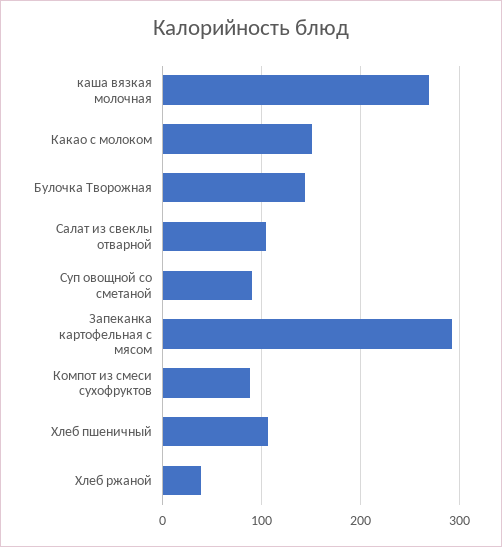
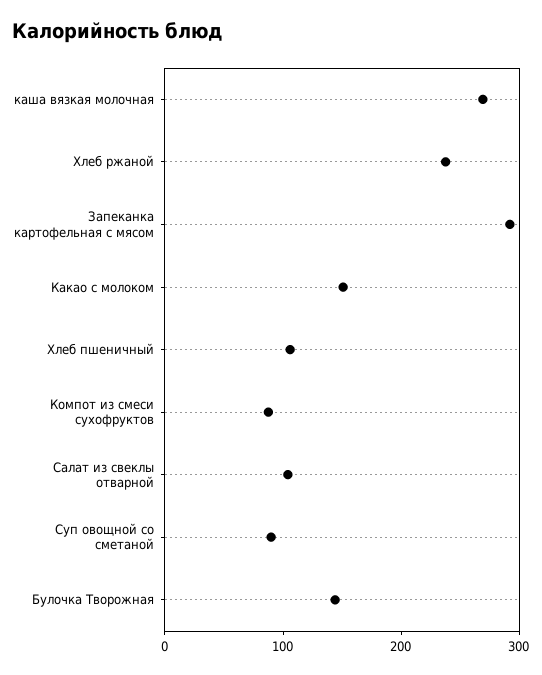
Хлеб ржаной: 40 -> 240

